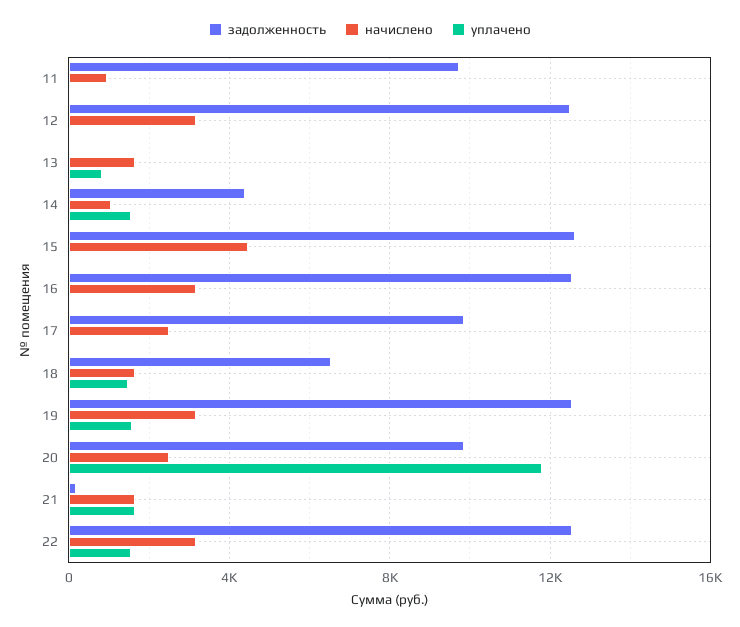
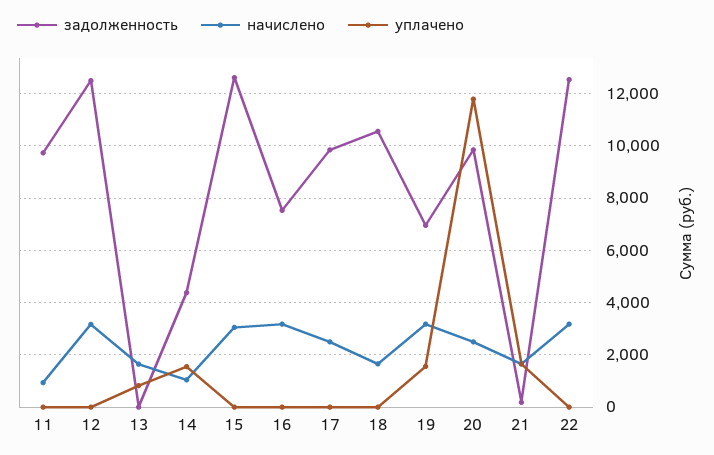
начислено, 15: 4500 -> 3000
задолженность, 16: 12500 -> 7500
задолженность, 18: 6500 -> 10500
уплачено, 18: 1500 -> 0
задолженность, 19: 12500 -> 7000
уплачено, 22: 1500 -> 0

